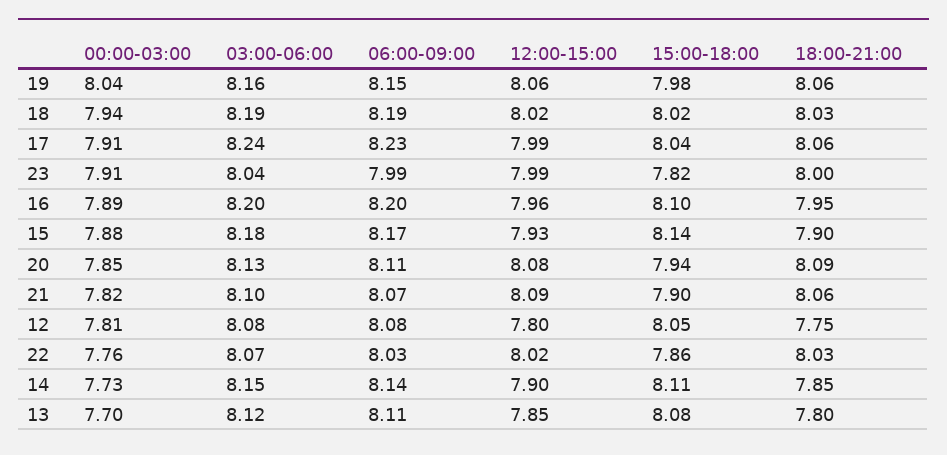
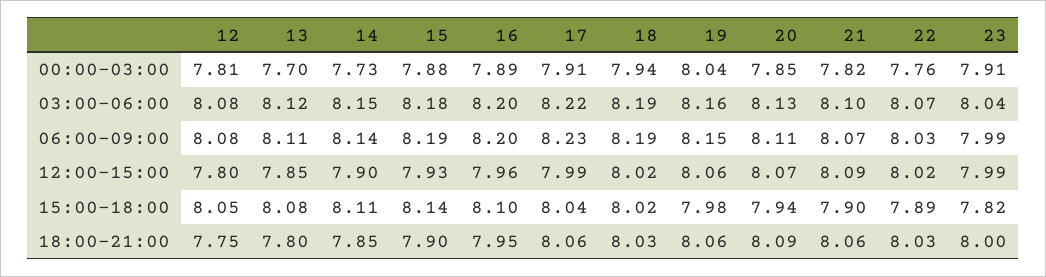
03:00-06:00, 17: 8.24 -> 8.22
06:00-09:00, 15: 8.17 -> 8.19
12:00-15:00, 20: 8.08 -> 8.07
15:00-18:00, 22: 7.86 -> 7.89

